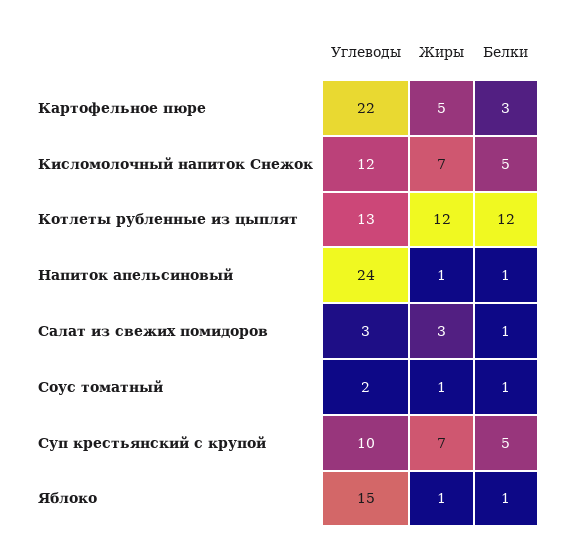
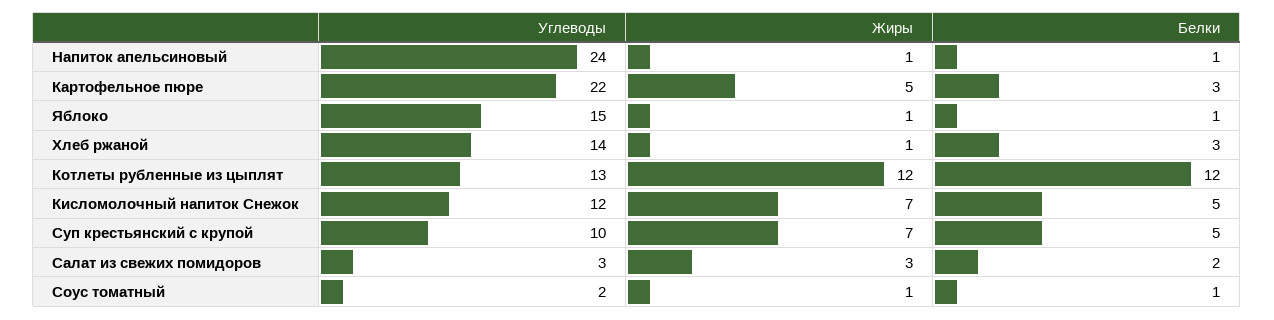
Белки, Салат из свежих помидоров: 1 -> 2
Углеводы, Хлеб ржаной: none -> 14
Жиры, Хлеб ржаной: none -> 1
Белки, Хлеб ржаной: none -> 3

